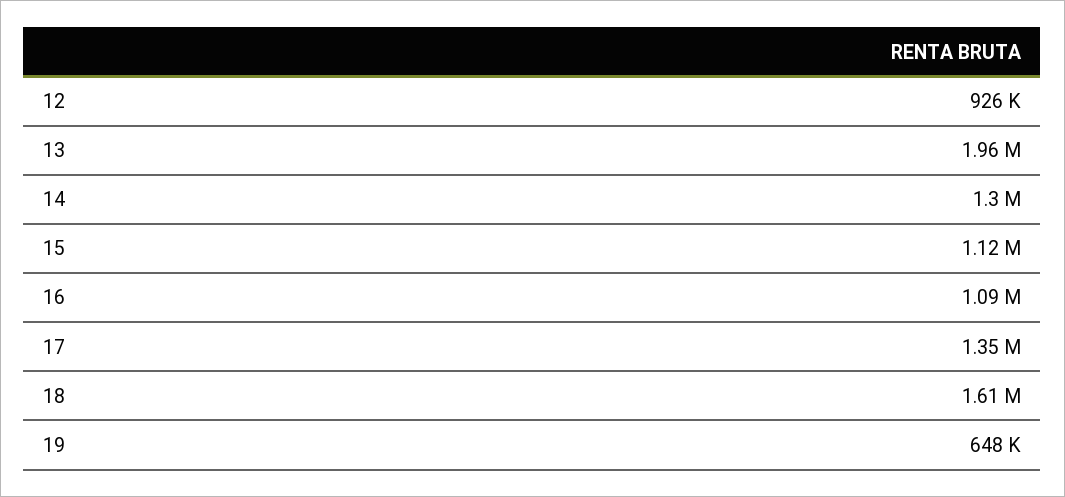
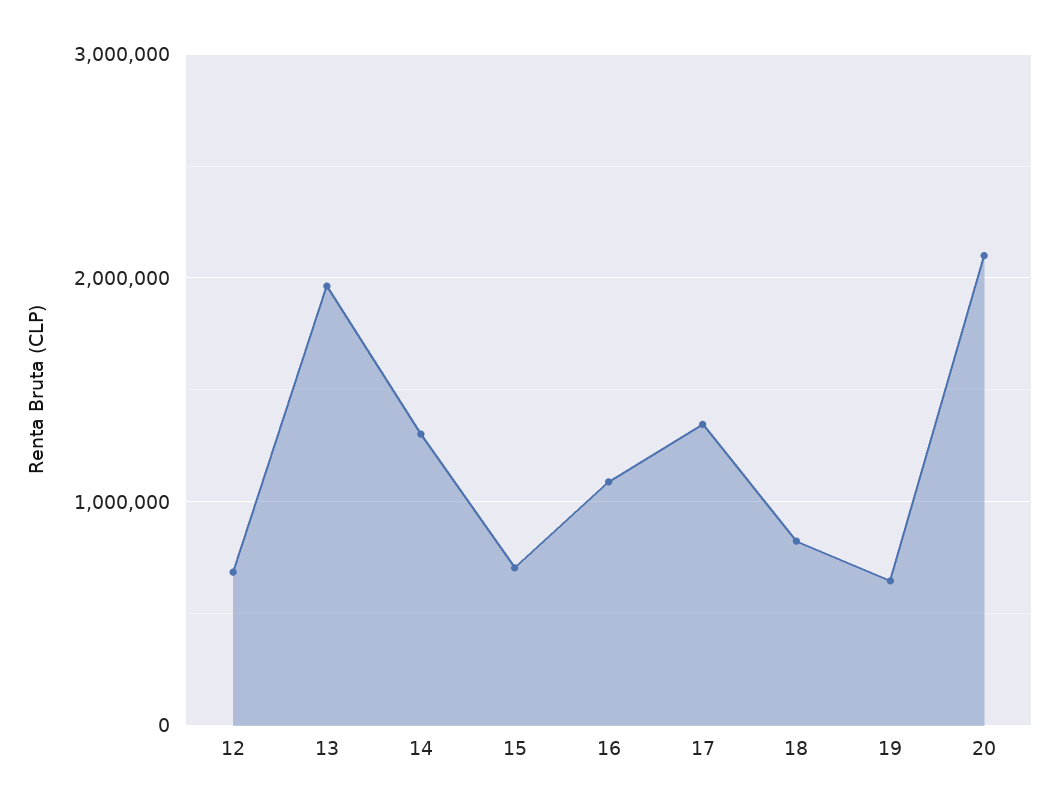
12: 926000 -> 700000
15: 1120000 -> 700000
18: 1610000 -> 800000
20: none -> 2100000

